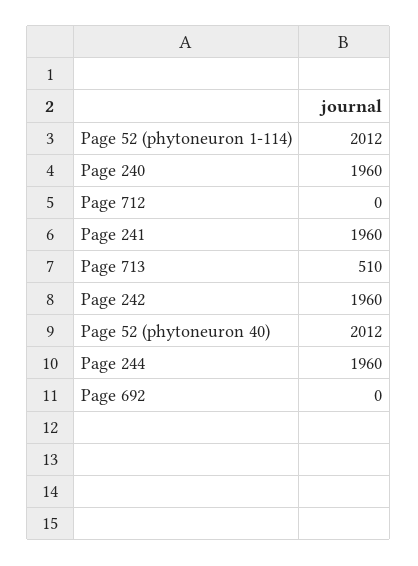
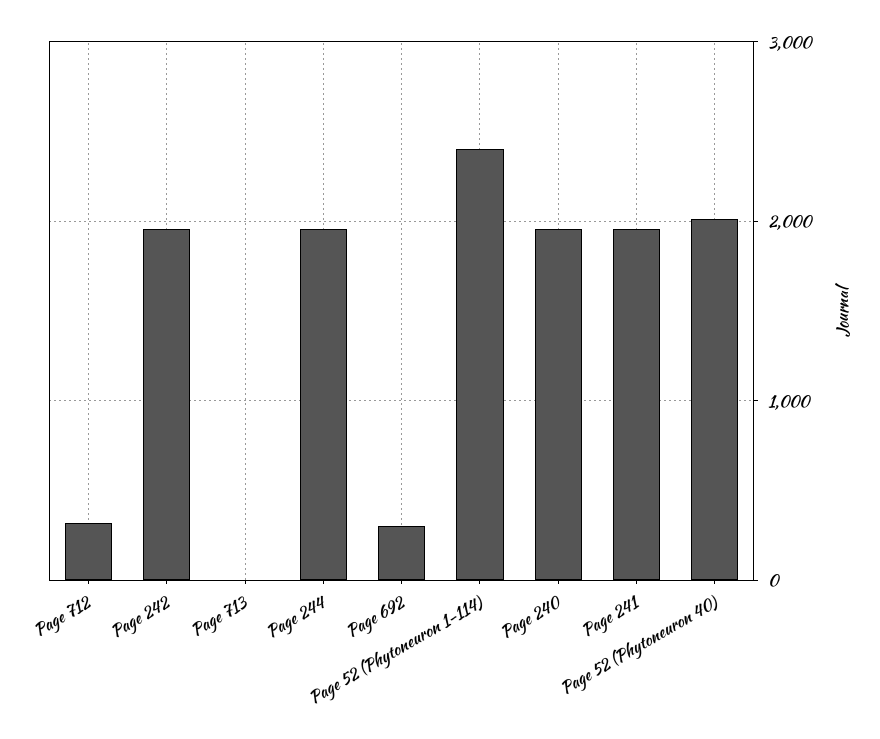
Page 52 (phytoneuron 1-114): 2012 -> 2400
Page 712: 0 -> 300
Page 713: 510 -> 0
Page 692: 0 -> 300

